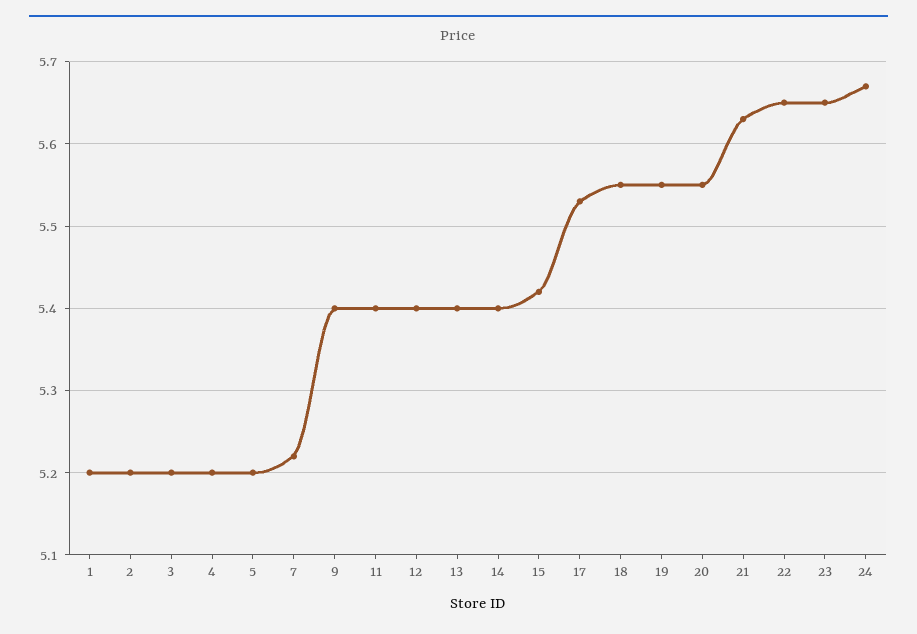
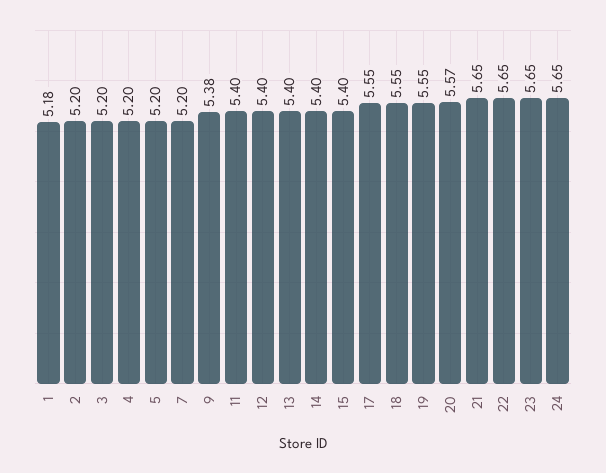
1: 5.2 -> 5.18
7: 5.22 -> 5.2
9: 5.4 -> 5.38
15: 5.42 -> 5.4
17: 5.53 -> 5.55
20: 5.55 -> 5.57
21: 5.63 -> 5.65
24: 5.67 -> 5.65

